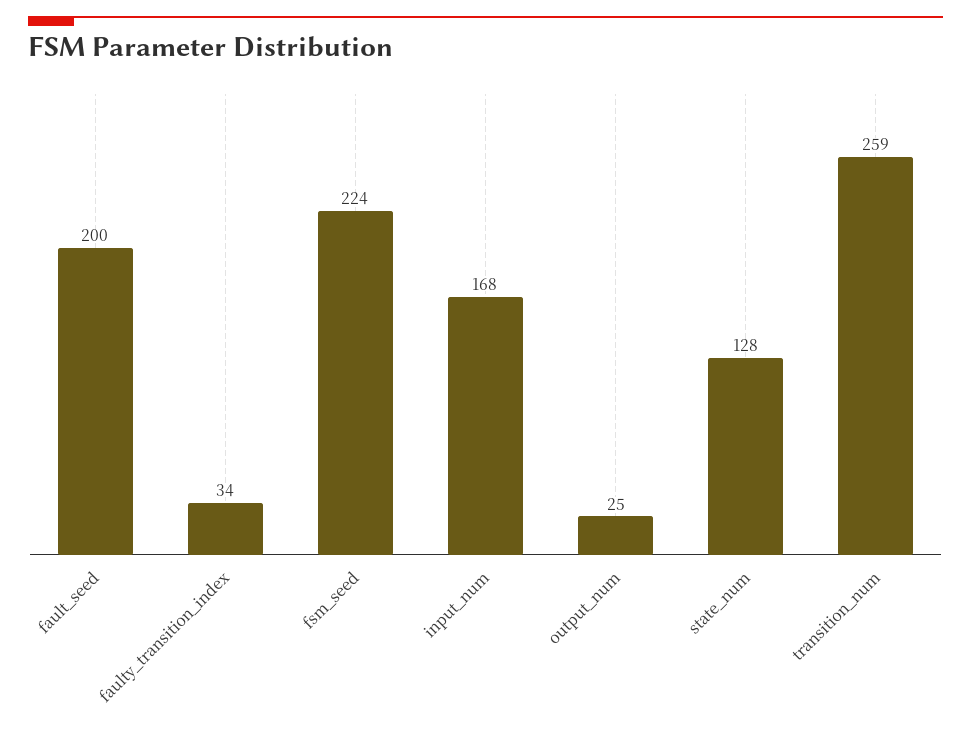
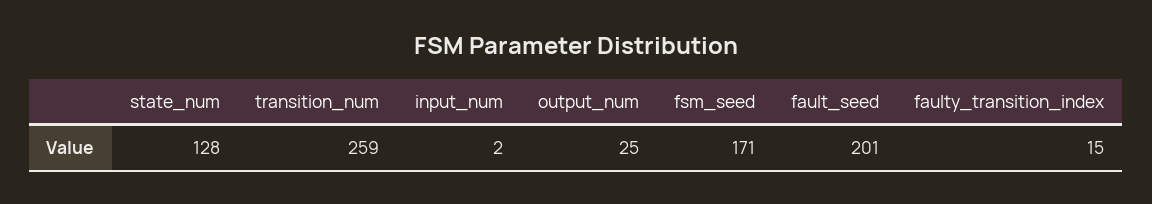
fault_seed: 200 -> 201
faulty_transition_index: 34 -> 15
fsm_seed: 224 -> 171
input_num: 168 -> 2

